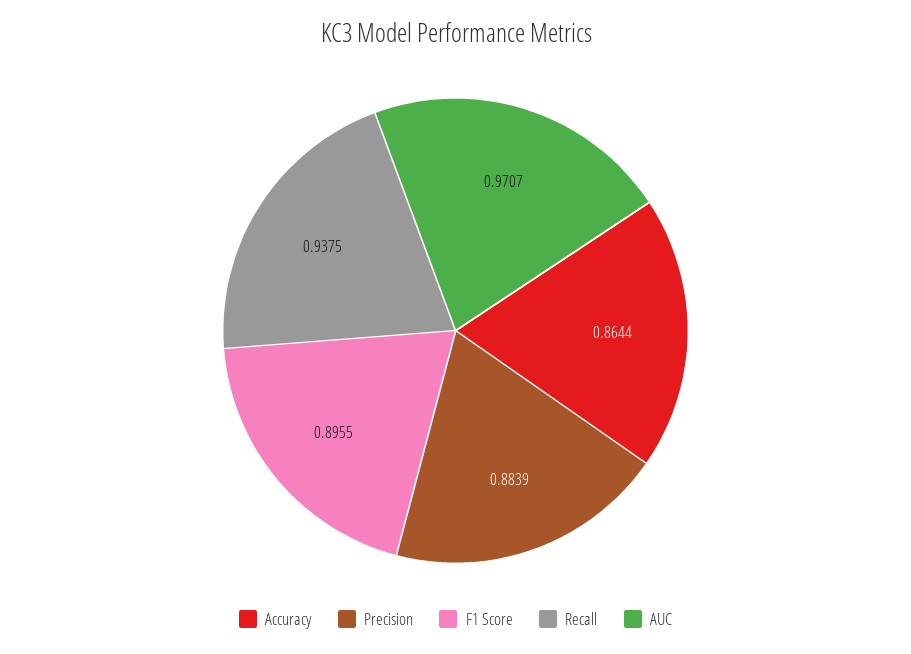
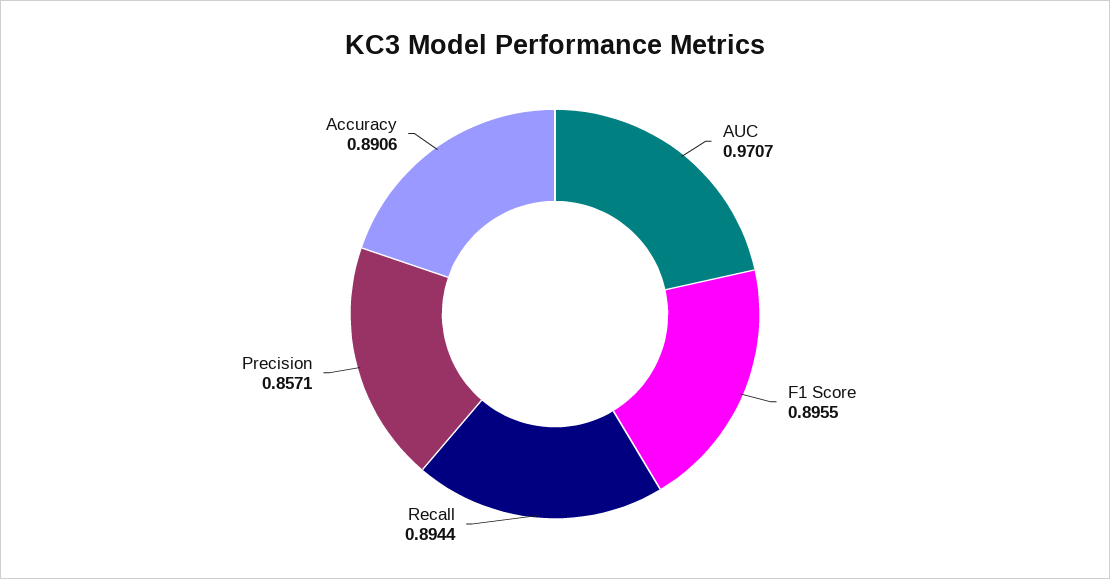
Accuracy: 0.8644 -> 0.8906
Precision: 0.8839 -> 0.8571
Recall: 0.9375 -> 0.8944

